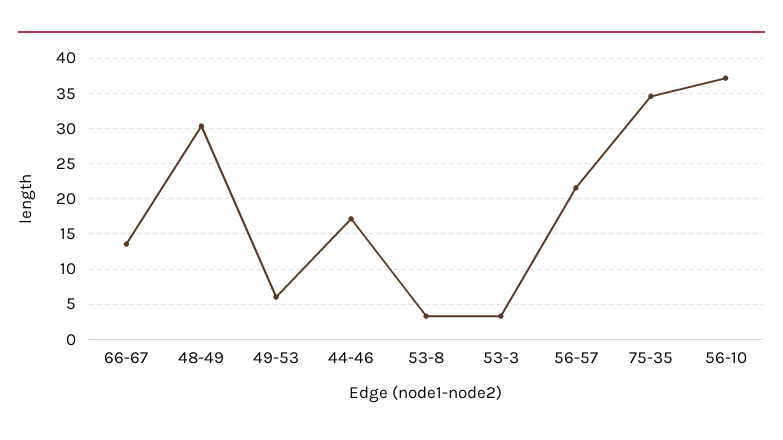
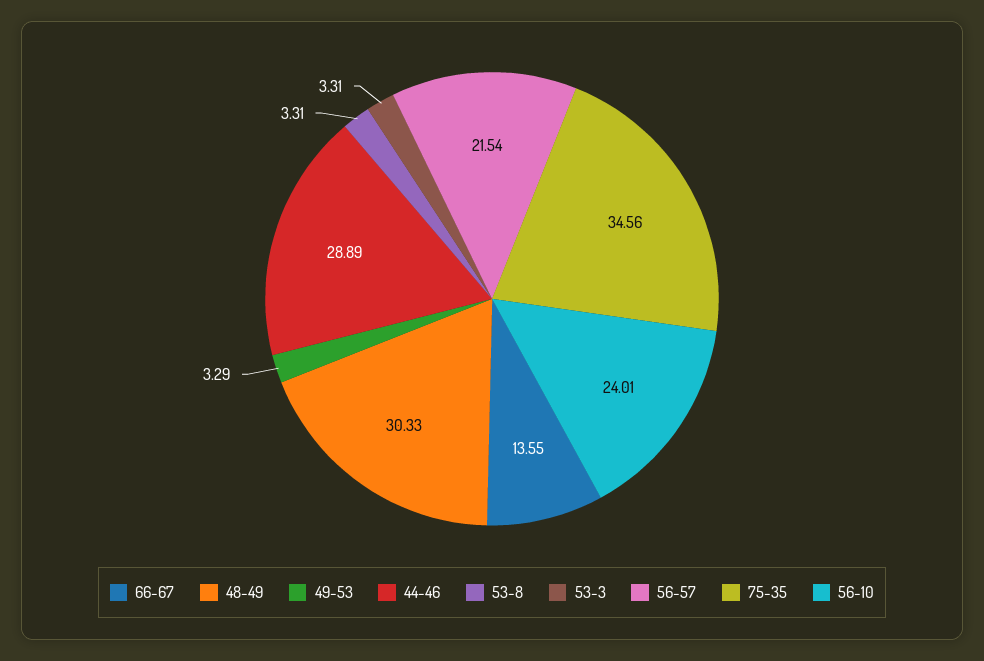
49-53: 6 -> 3.29
44-46: 17 -> 28.89
56-10: 37 -> 24.01

